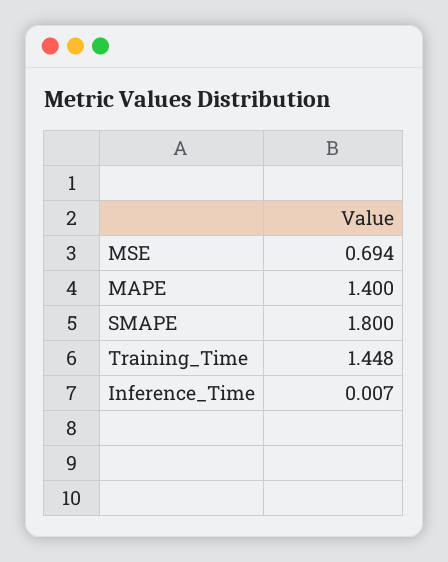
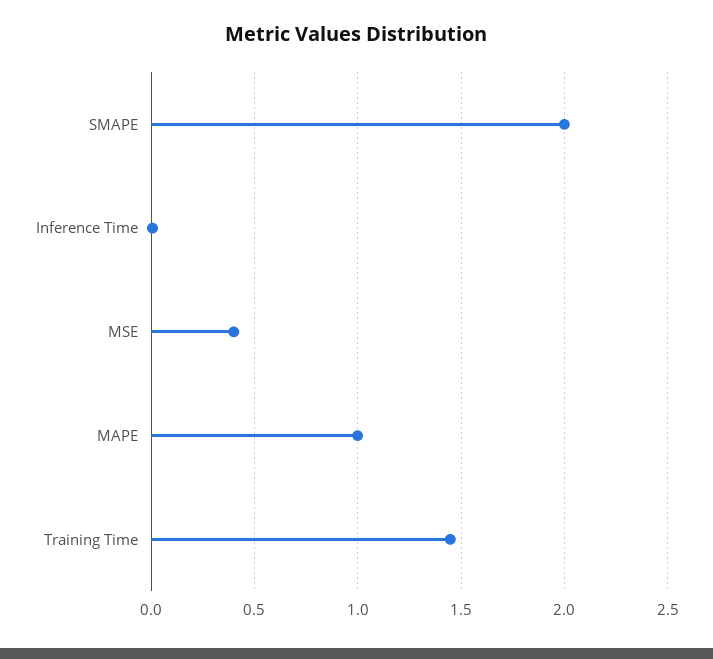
MSE: 0.694 -> 0.4
MAPE: 1.4 -> 1
SMAPE: 1.8 -> 2

